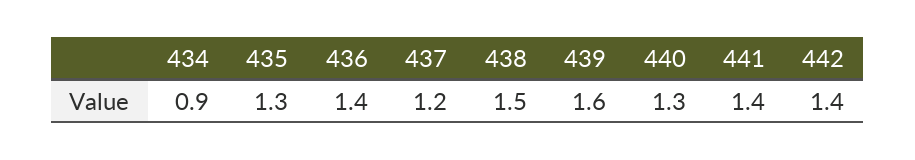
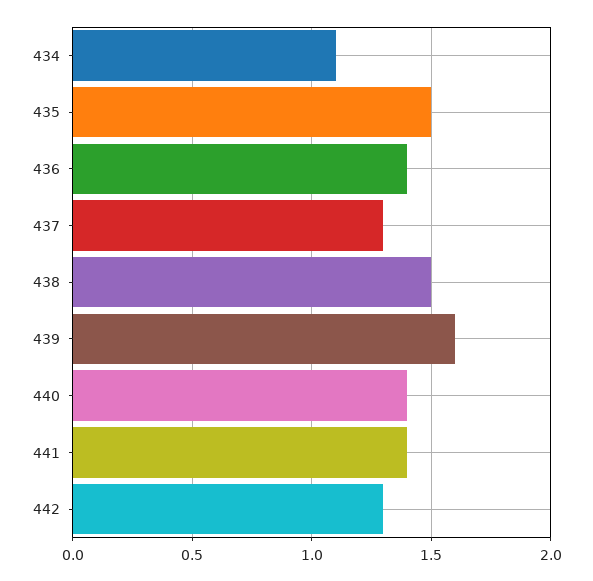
434: 0.9 -> 1.1
435: 1.3 -> 1.5
437: 1.2 -> 1.3
440: 1.3 -> 1.4
442: 1.4 -> 1.3

